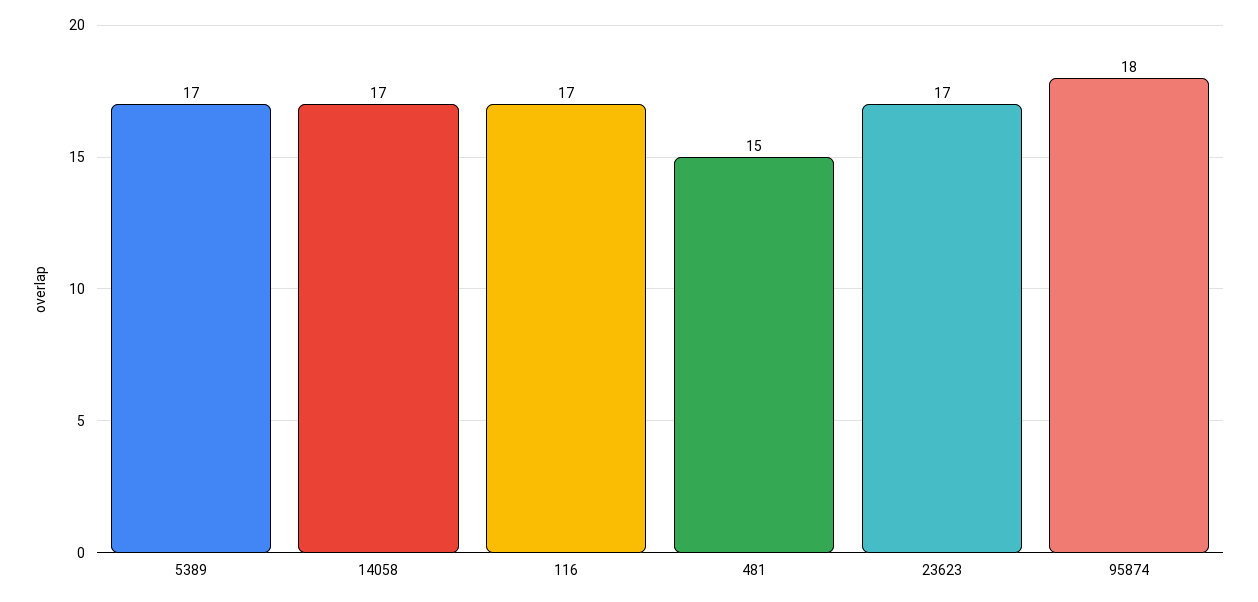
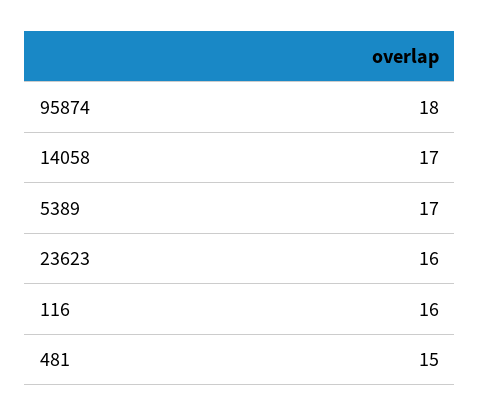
116: 17 -> 16
23623: 17 -> 16

